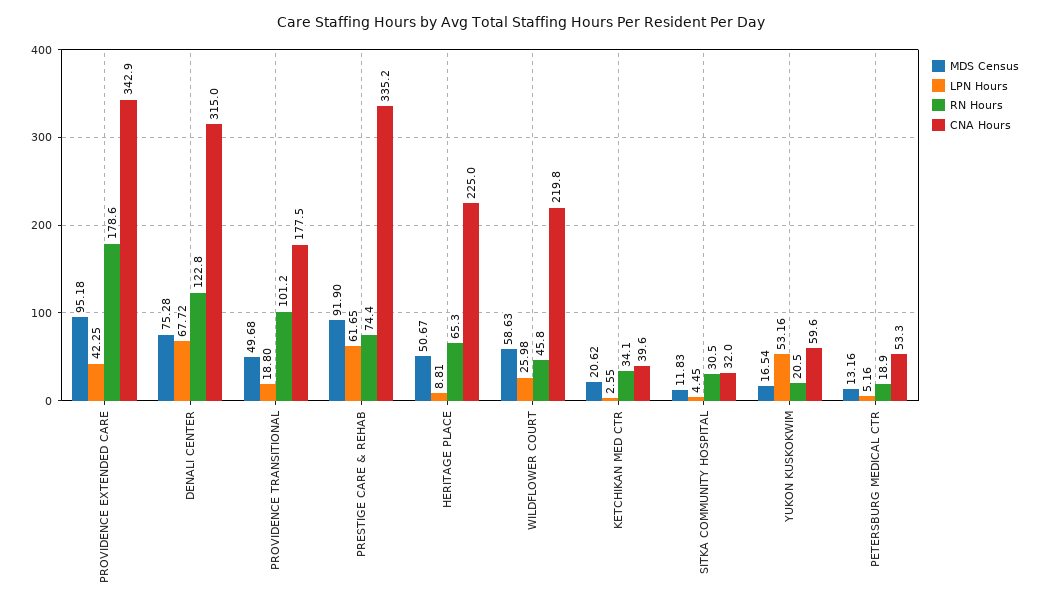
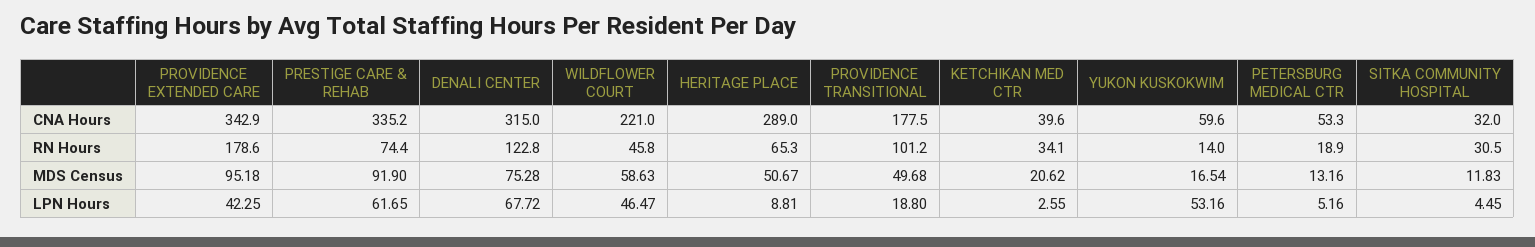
CNA Hours, HERITAGE PLACE: 225 -> 289
LPN Hours, WILDFLOWER COURT: 25.98 -> 46.47
CNA Hours, WILDFLOWER COURT: 219.8 -> 221
RN Hours, YUKON KUSKOKWIM: 20.5 -> 14

